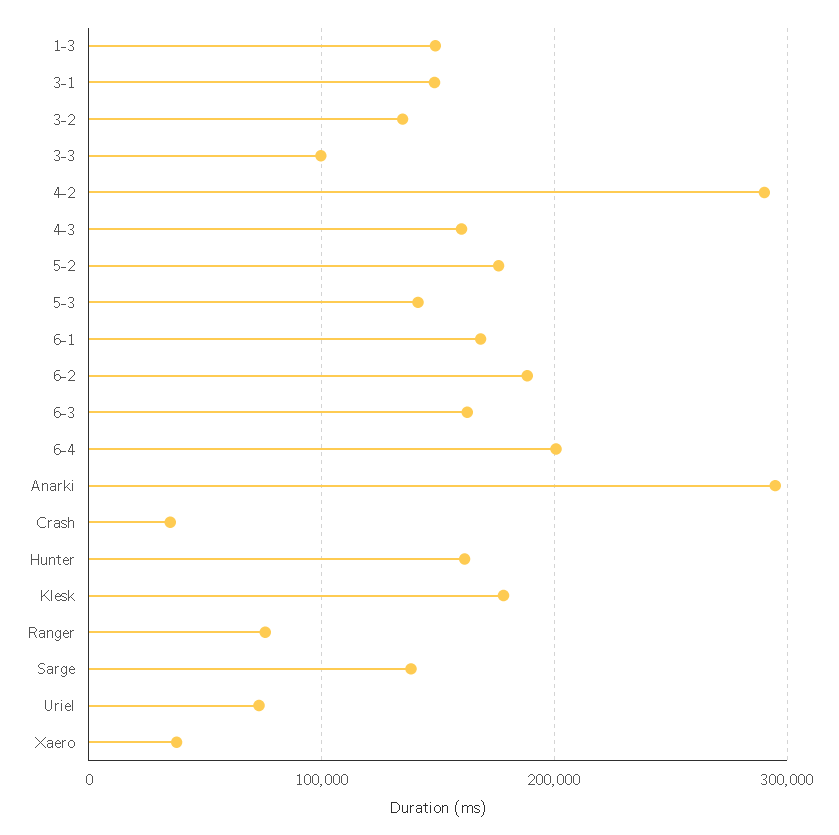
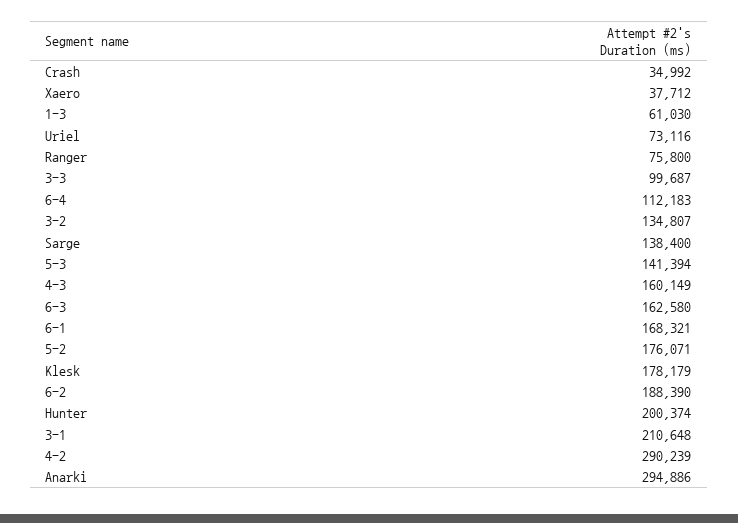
1-3: 150000 -> 61030
3-1: 150000 -> 210648
6-4: 200000 -> 112183
Hunter: 160000 -> 200374

